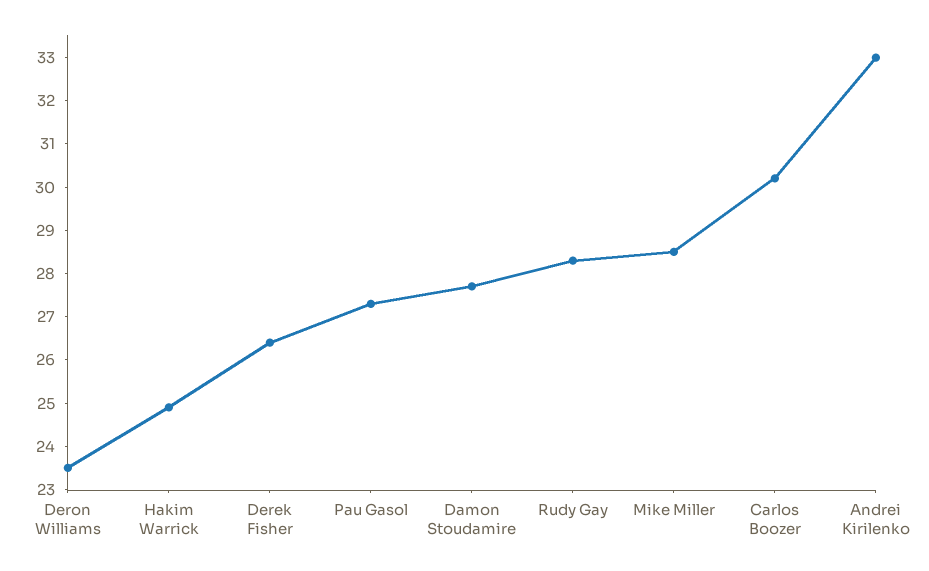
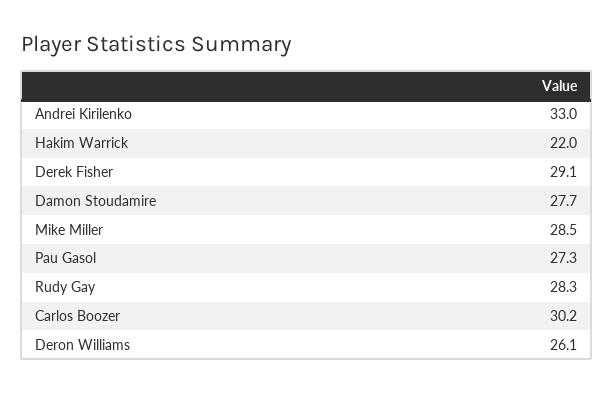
Deron Williams: 23.5 -> 26.1
Hakim Warrick: 25 -> 22
Derek Fisher: 26.5 -> 29.1

